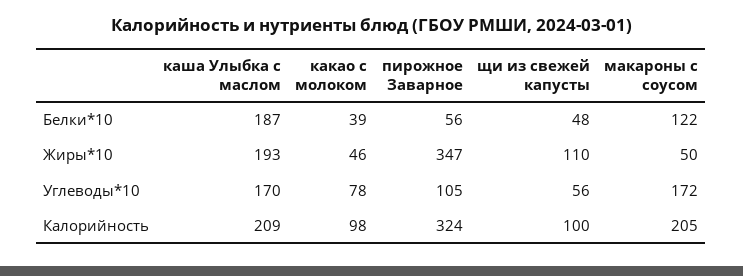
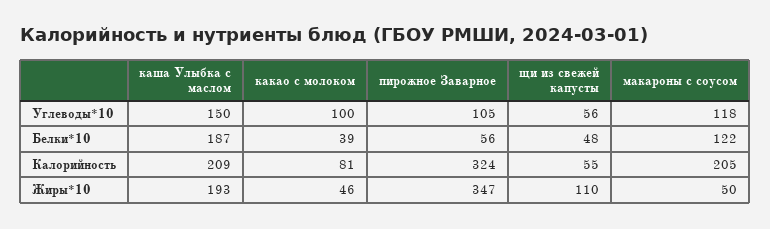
каша Улыбка с маслом, Углеводы*10: 170 -> 150
какао с молоком, Углеводы*10: 78 -> 100
макароны с соусом, Углеводы*10: 172 -> 118
какао с молоком, Калорийность: 98 -> 81
щи из свежей капусты, Калорийность: 100 -> 55

